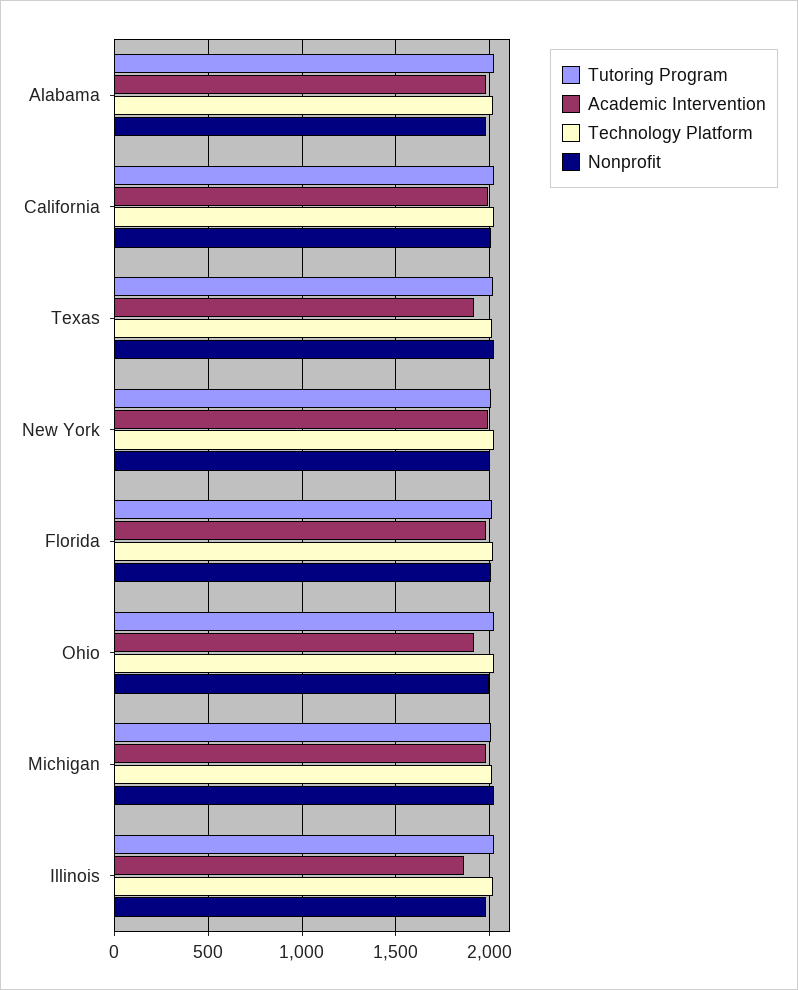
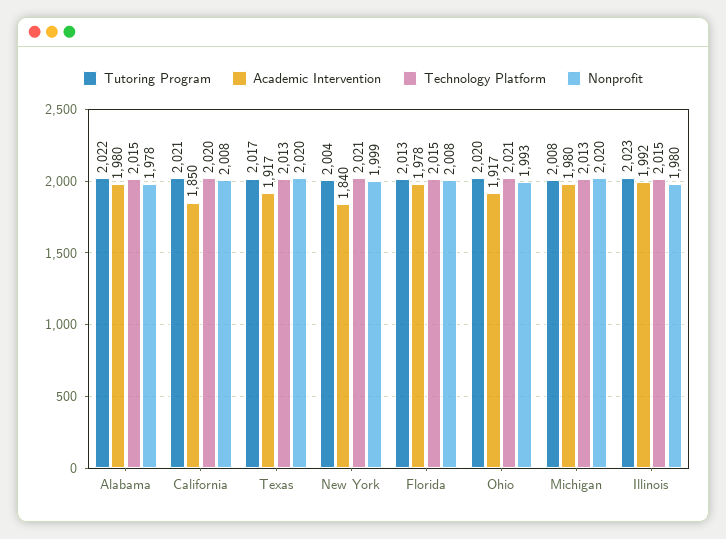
Academic Intervention, California: 2000 -> 1850
Academic Intervention, New York: 2000 -> 1840
Academic Intervention, Illinois: 1850 -> 1992

